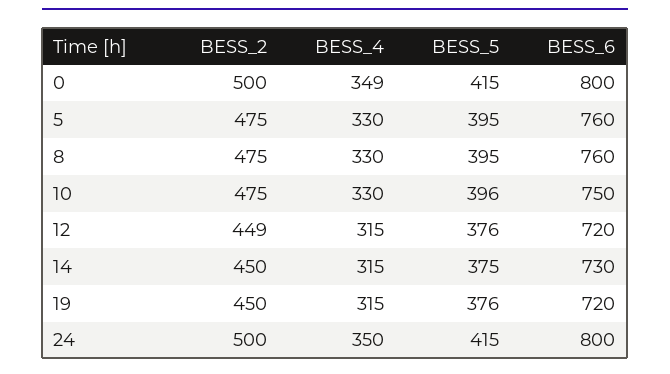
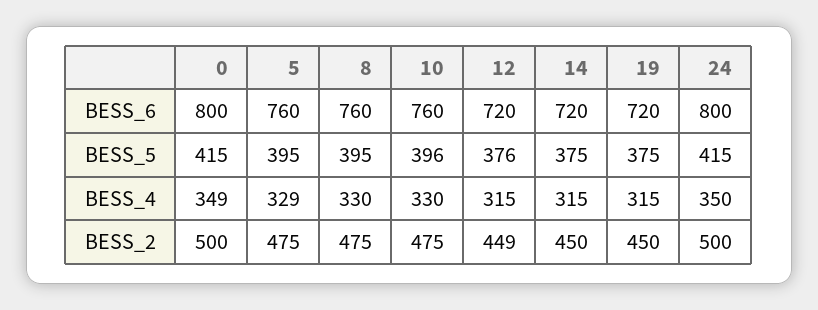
BESS_4, 5: 330 -> 329
BESS_6, 10: 750 -> 760
BESS_6, 14: 730 -> 720
BESS_5, 19: 376 -> 375

